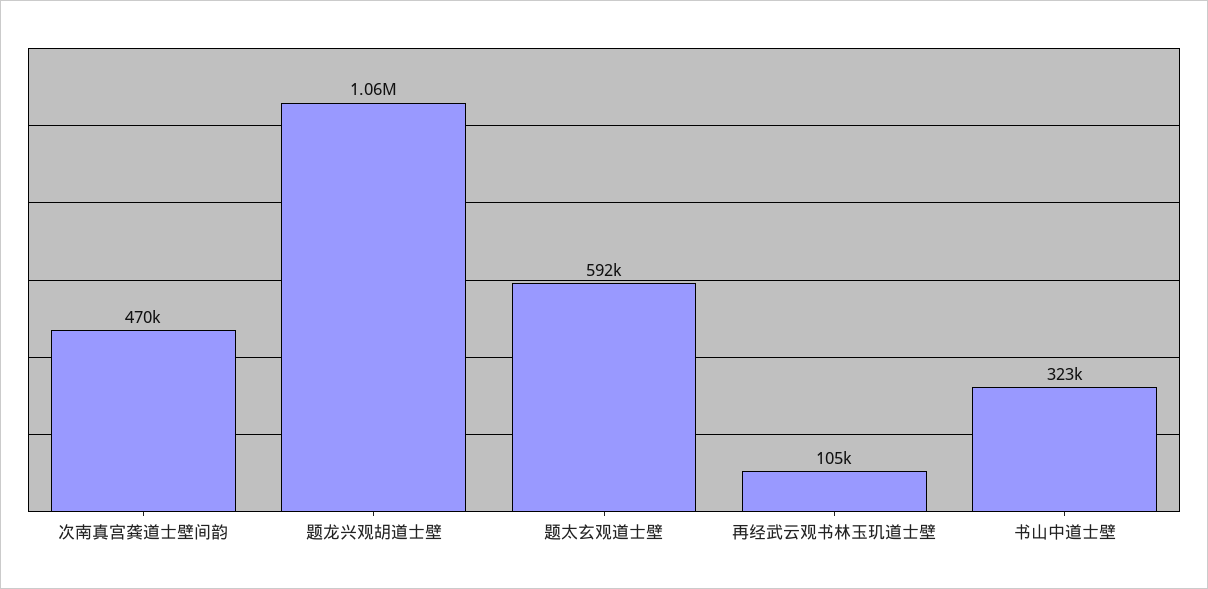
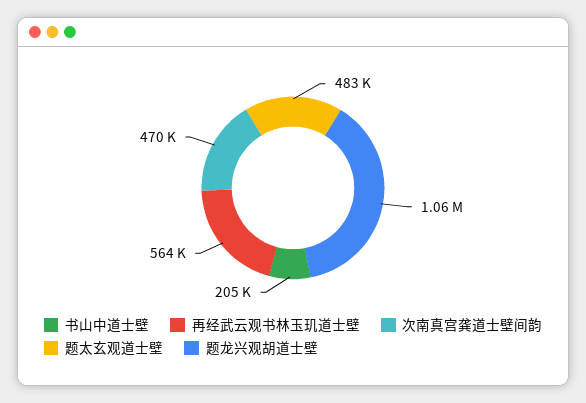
题太玄观道士壁: 592000 -> 483000
再经武云观书林玉玑道士壁: 105000 -> 564000
书山中道士壁: 323000 -> 205000

